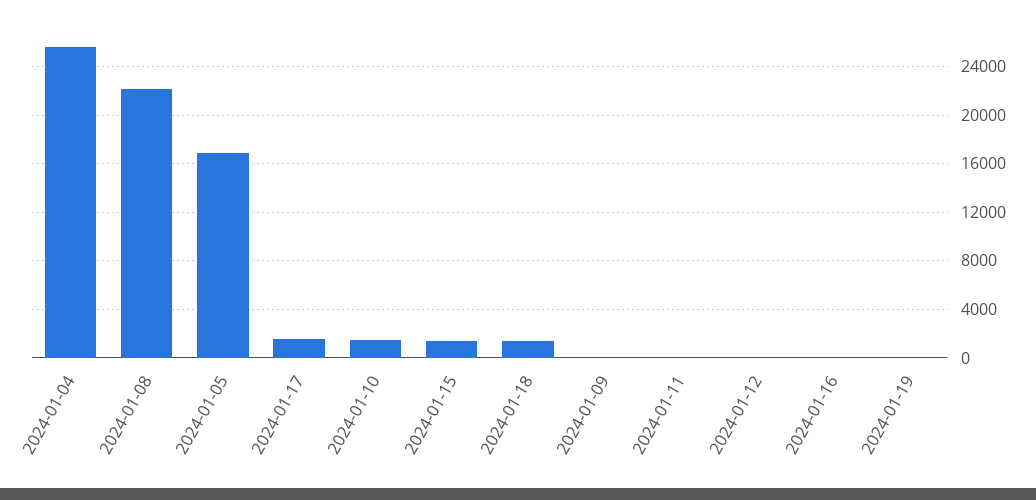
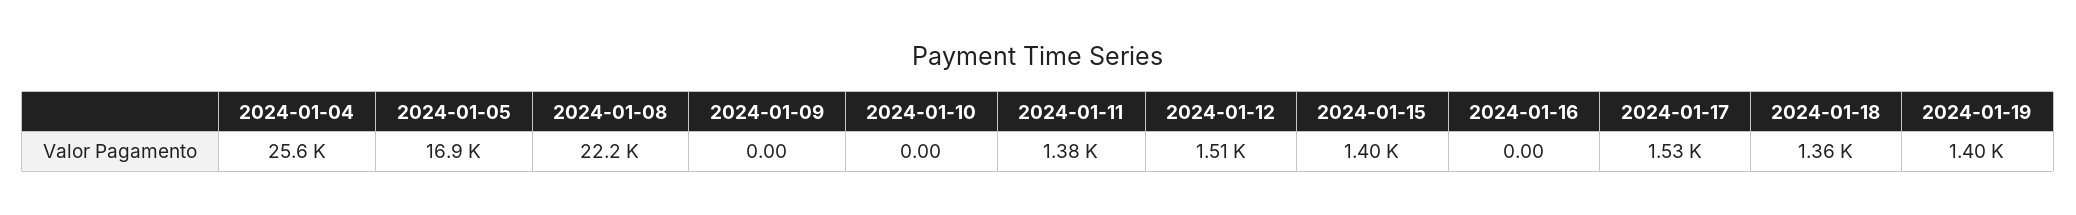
2024-01-10: 1500 -> 0
2024-01-11: 0 -> 1380
2024-01-12: 0 -> 1510
2024-01-19: 0 -> 1400

